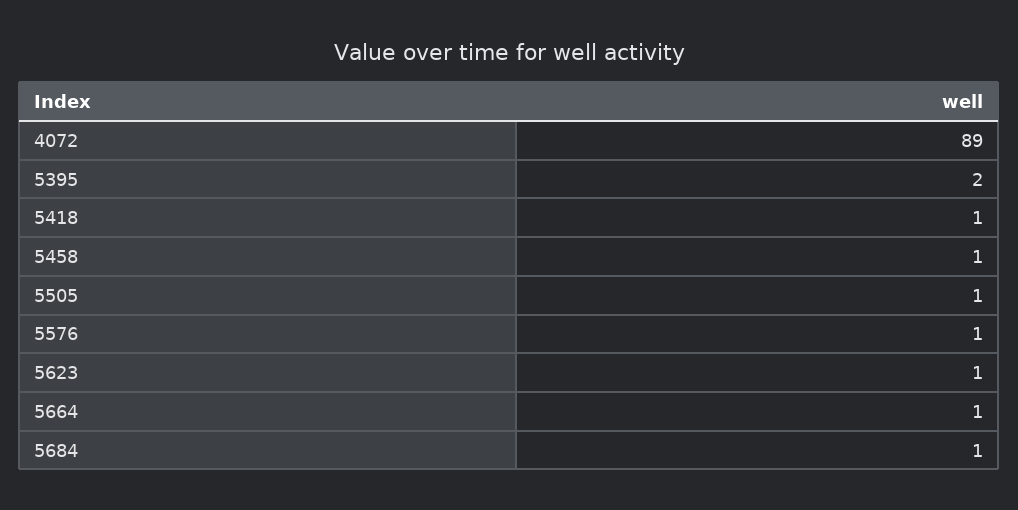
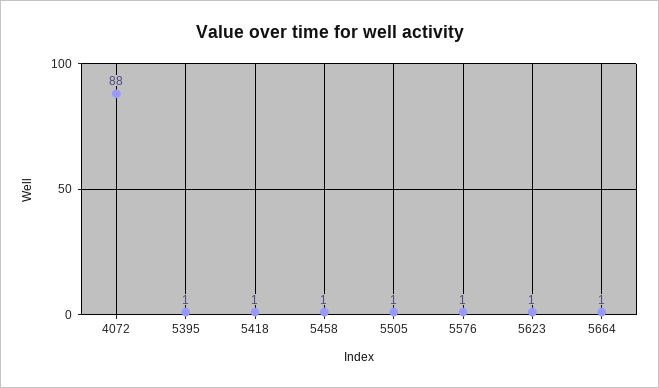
4072: 89 -> 88
5395: 2 -> 1
5684: 1 -> none

